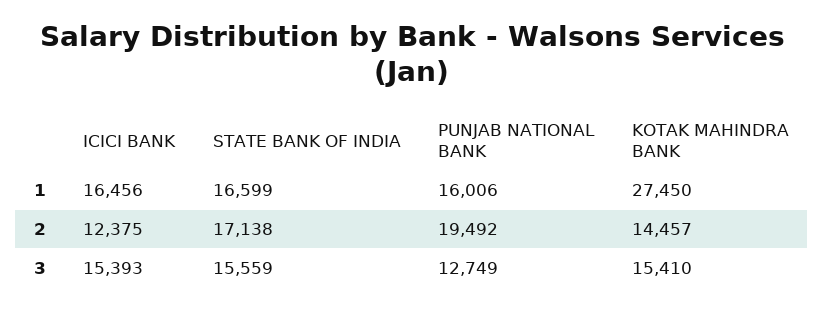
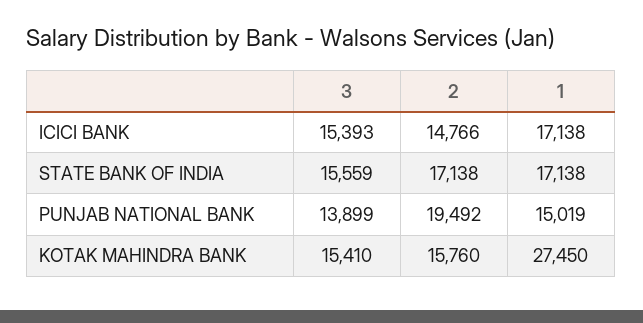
ICICI BANK, 1: 16456 -> 17138
STATE BANK OF INDIA, 1: 16599 -> 17138
PUNJAB NATIONAL BANK, 1: 16006 -> 15019
ICICI BANK, 2: 12375 -> 14766
KOTAK MAHINDRA BANK, 2: 14457 -> 15760
PUNJAB NATIONAL BANK, 3: 12749 -> 13899

